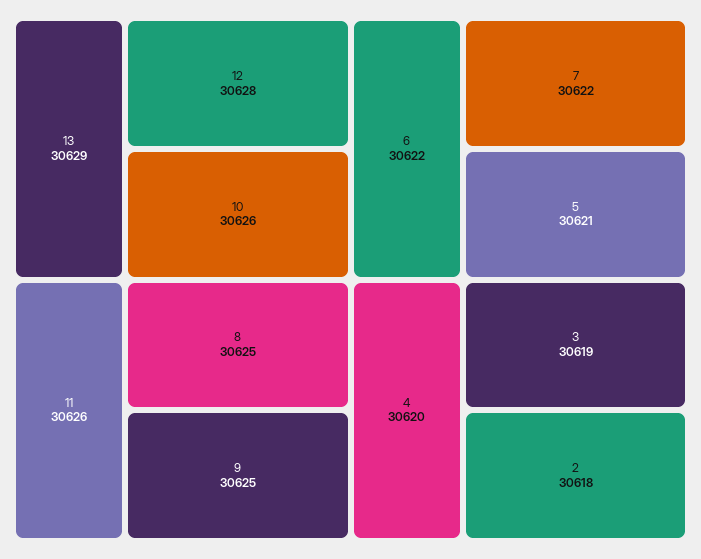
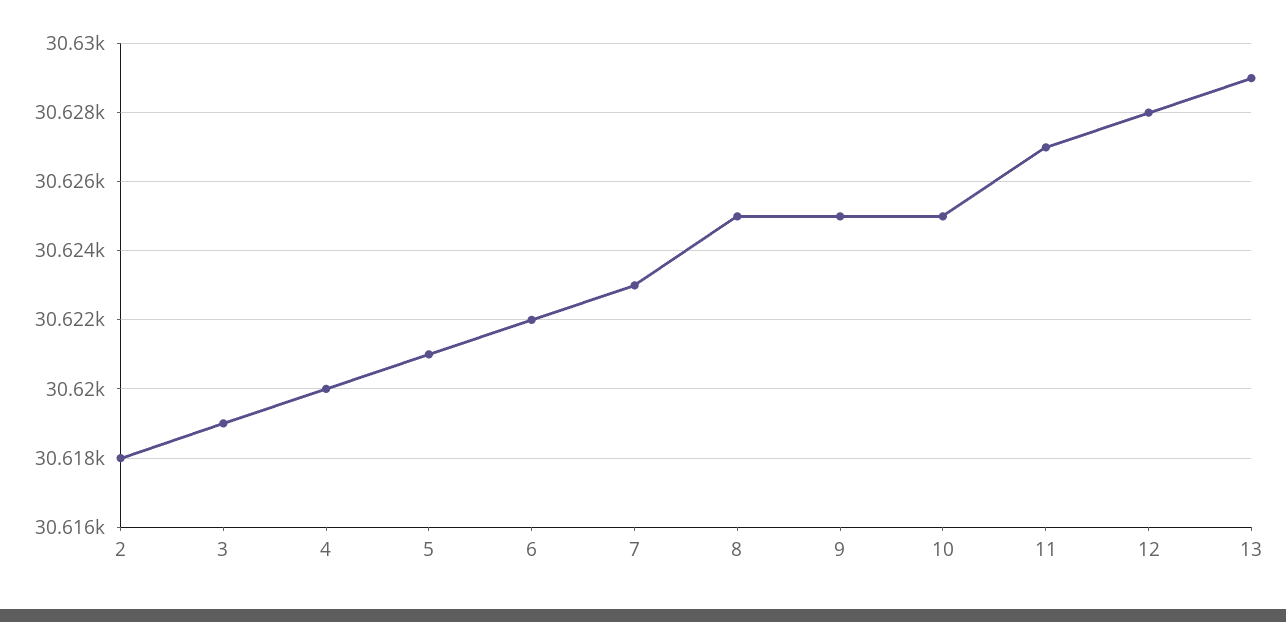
10: 30626 -> 30625
11: 30626 -> 30627
7: 30622 -> 30623

